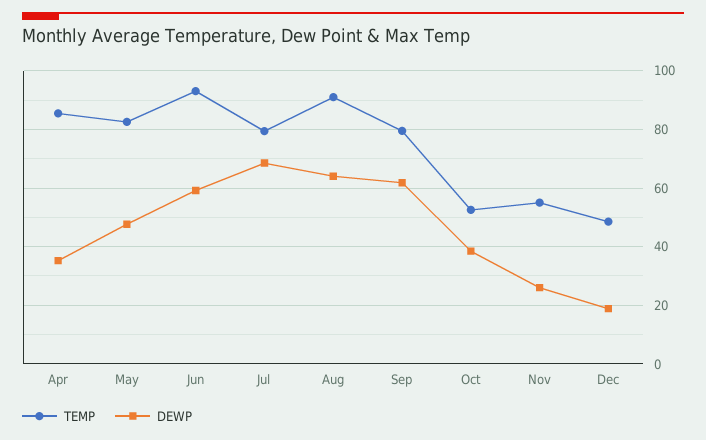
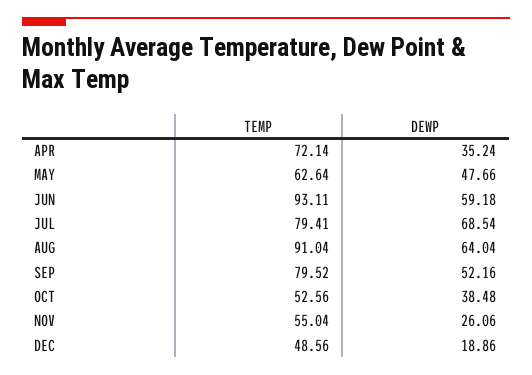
TEMP, Apr: 85 -> 72.14
TEMP, May: 82.5 -> 62.64
DEWP, Sep: 62.5 -> 52.16

